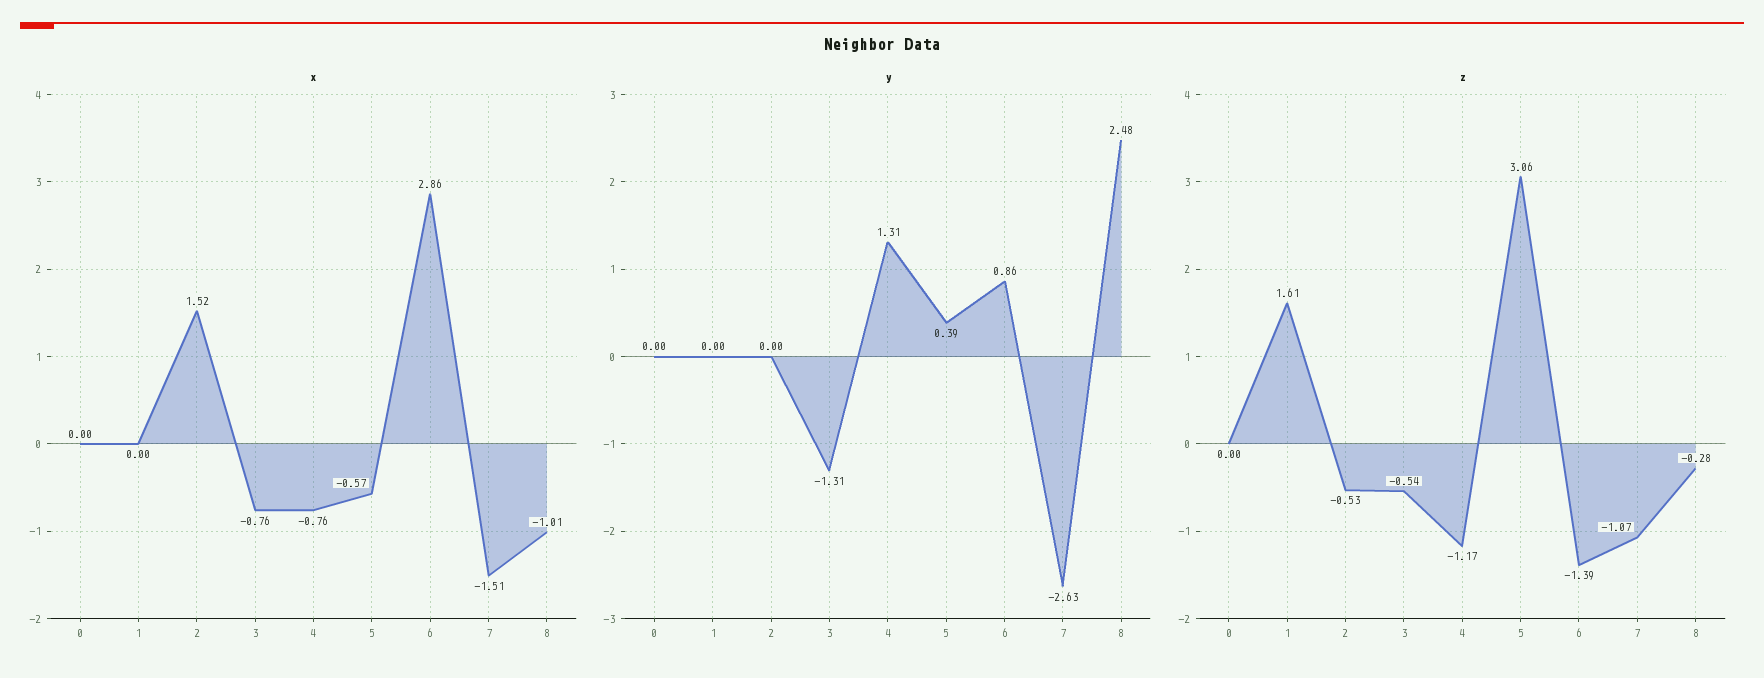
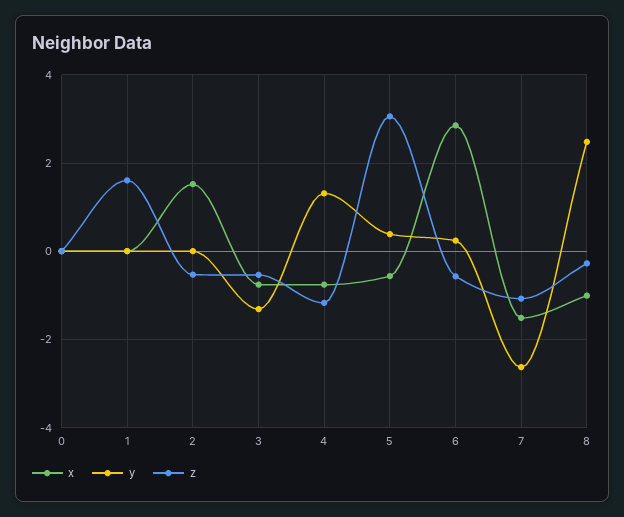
y, 6: 0.86 -> 0.2
z, 6: -1.39 -> -0.6

